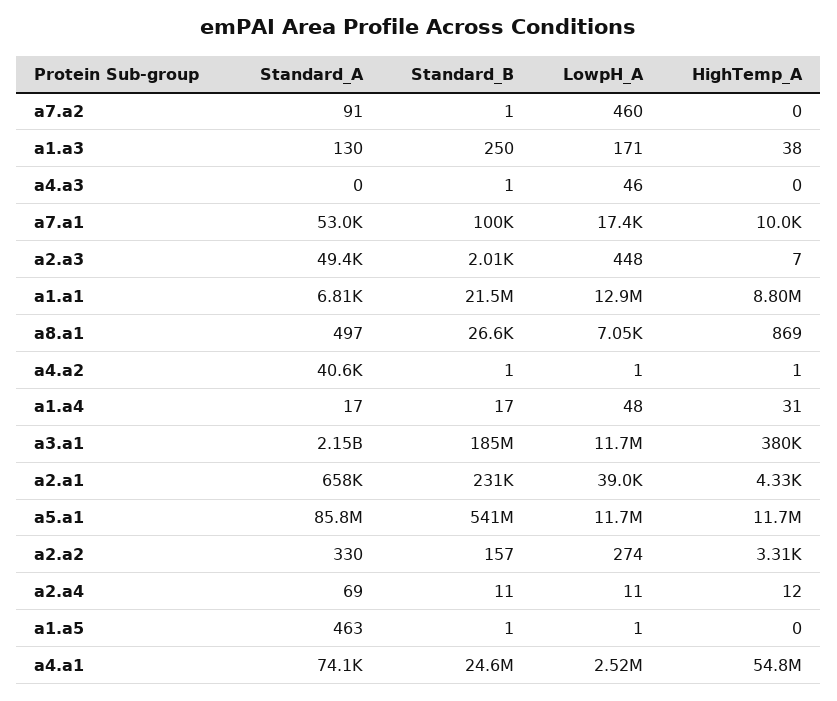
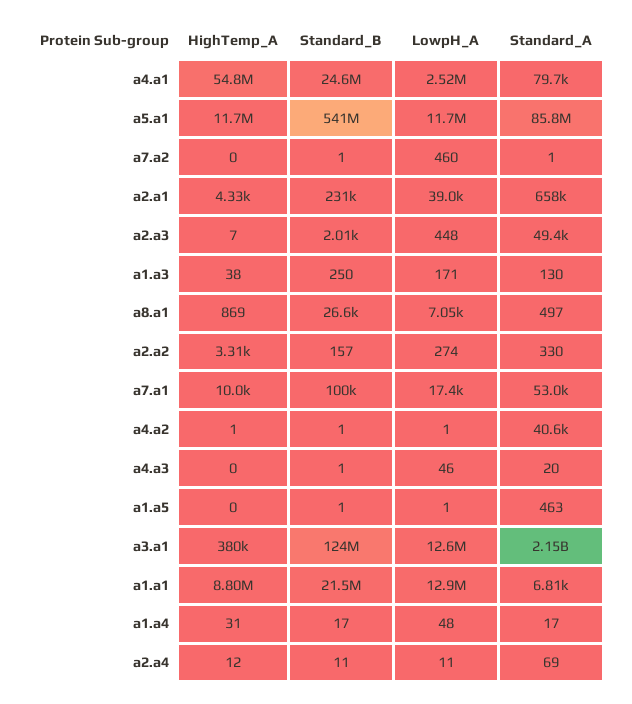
Standard_A, a7.a2: 91 -> 1
Standard_A, a4.a3: 0 -> 20
Standard_B, a3.a1: 185000000 -> 124000000
LowpH_A, a3.a1: 11700000 -> 12600000
Standard_A, a4.a1: 74100 -> 79700

